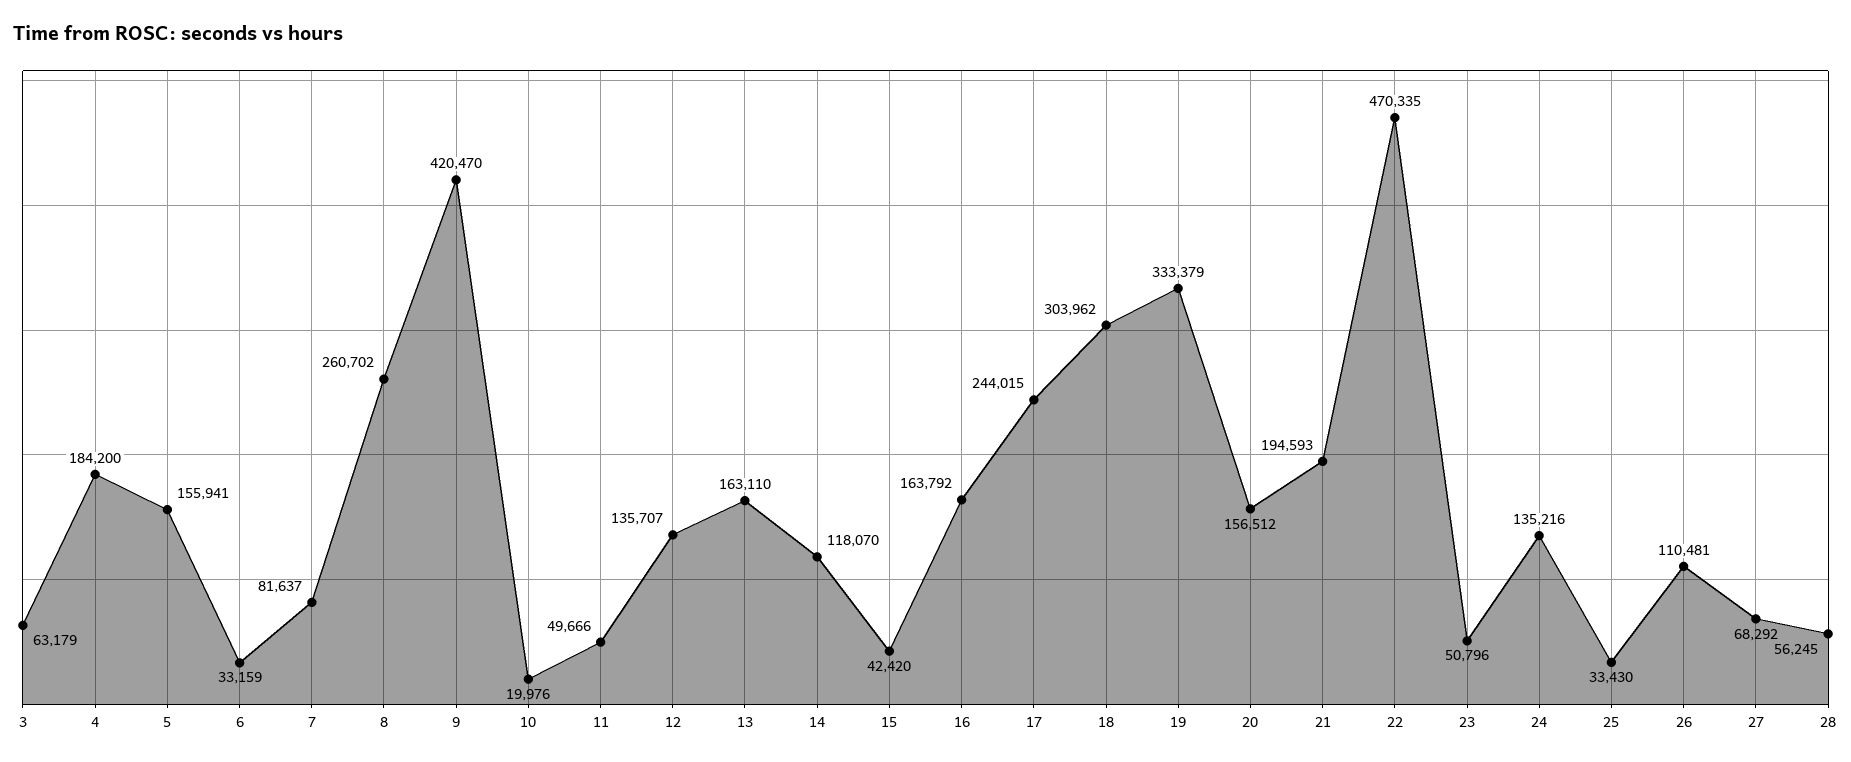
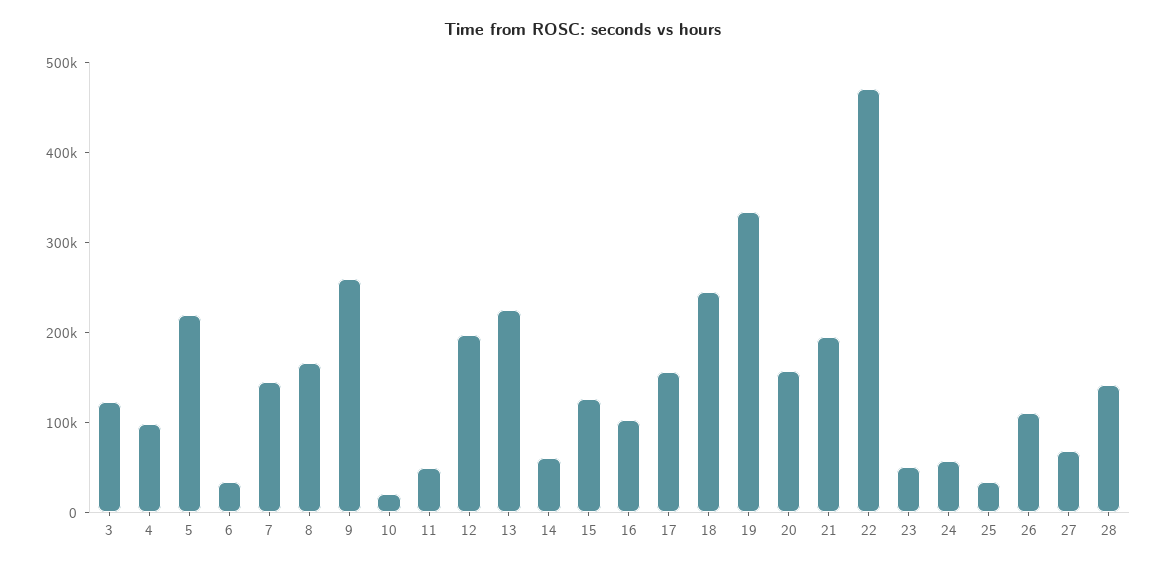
3: 63179 -> 120000
4: 184200 -> 100000
5: 155941 -> 220000
7: 81637 -> 140000
8: 260702 -> 160000
9: 420470 -> 260000
12: 135707 -> 200000
13: 163110 -> 220000
14: 118070 -> 60000
15: 42420 -> 120000
16: 163792 -> 100000
17: 244015 -> 160000
18: 303962 -> 240000
24: 135216 -> 60000
28: 56245 -> 140000

